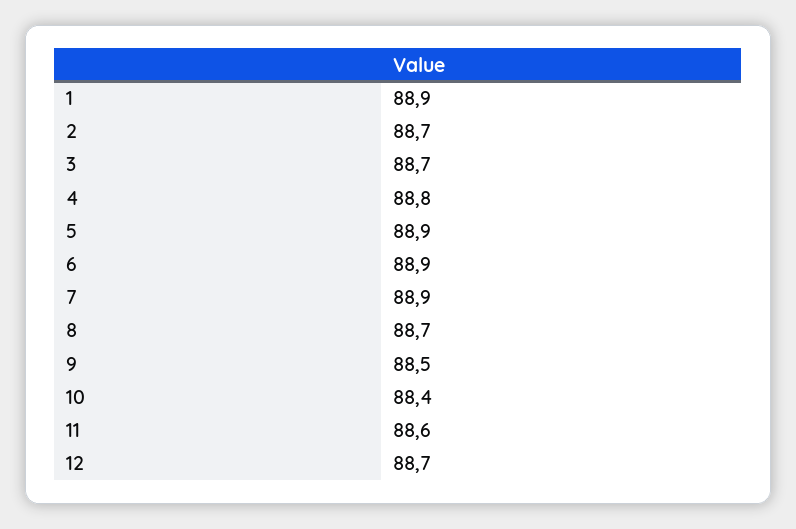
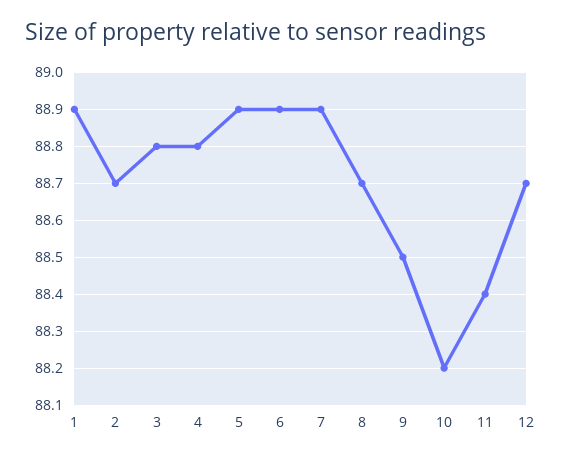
3: 88.7 -> 88.8
10: 88.4 -> 88.2
11: 88.6 -> 88.4

